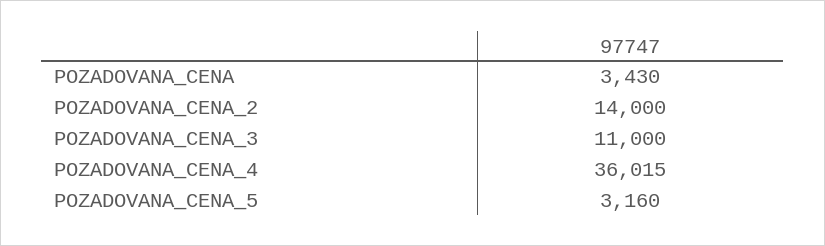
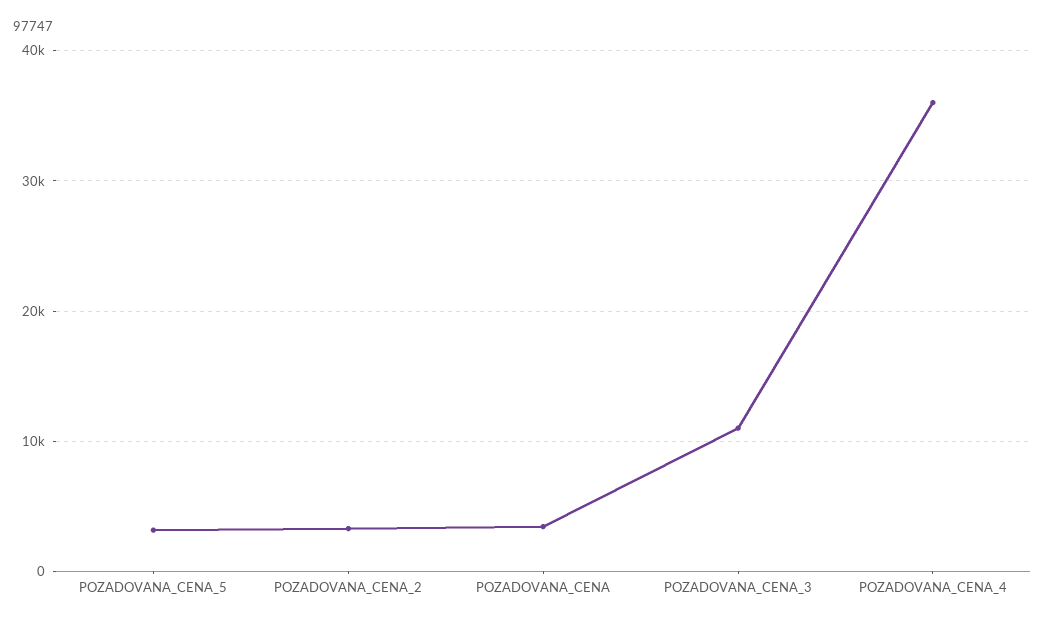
POZADOVANA_CENA_2: 14000 -> 3000

